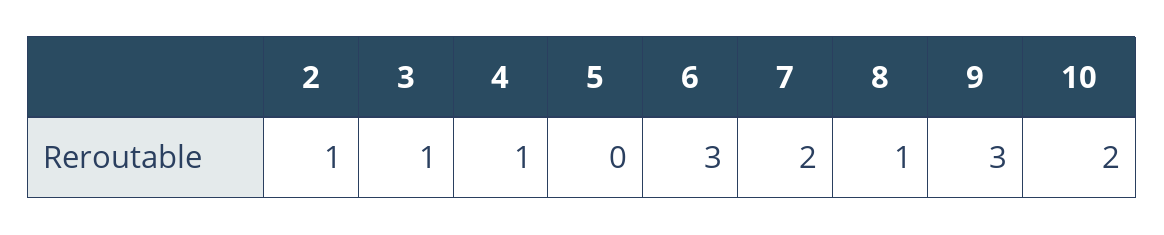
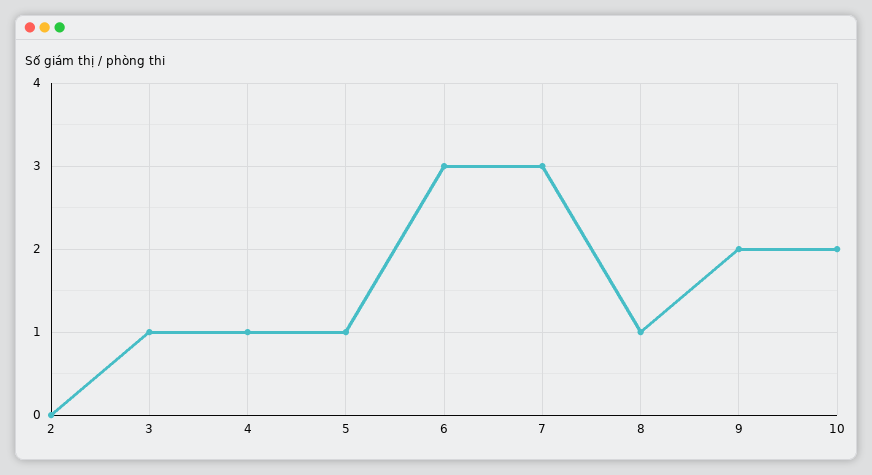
2: 1 -> 0
5: 0 -> 1
7: 2 -> 3
9: 3 -> 2

